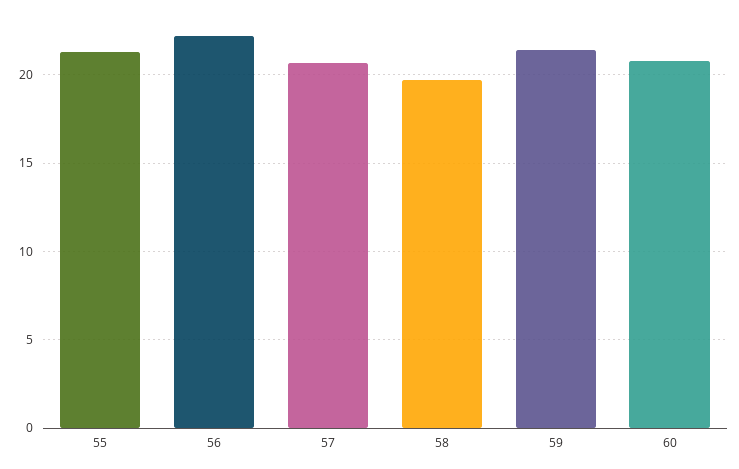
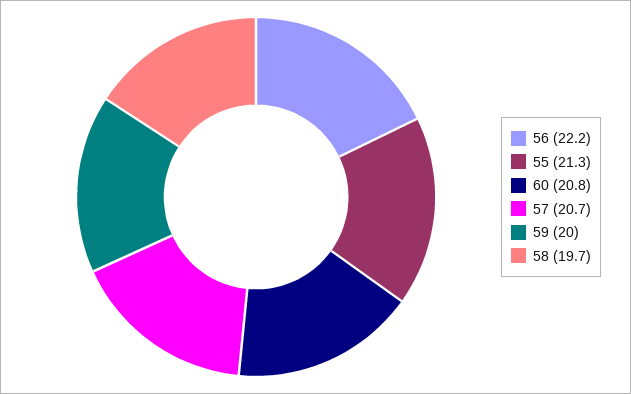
59: 21.5 -> 20

